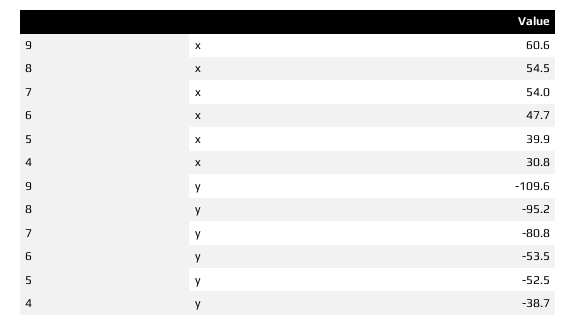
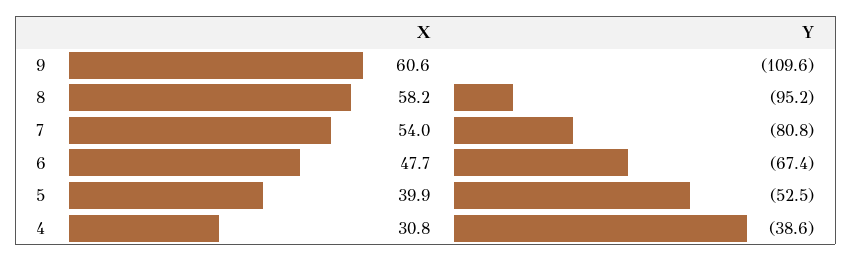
8, x: 54.5 -> 58.2
6, y: -53.5 -> -67.4
4, y: -38.7 -> -38.6

